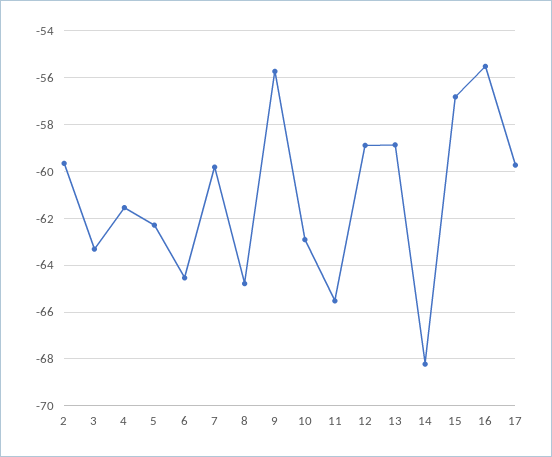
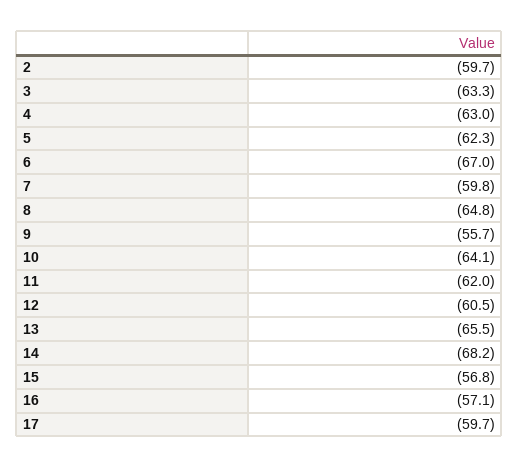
4: -61.5 -> -63
6: -64.5 -> -67
10: -63 -> -64.1
11: -65.5 -> -62
12: -59 -> -60.5
13: -59 -> -65.5
16: -55.5 -> -57.1

